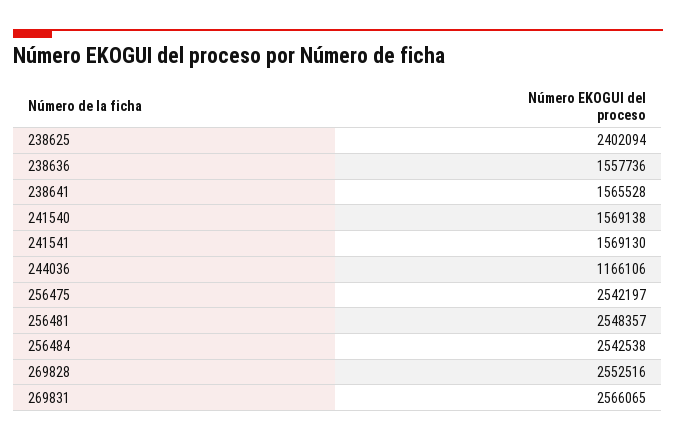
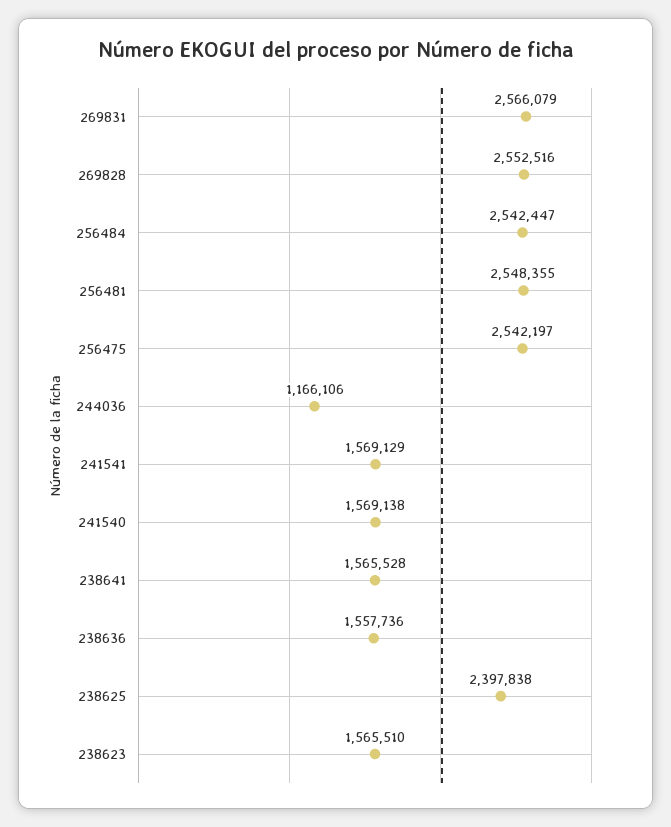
238625: 2402094 -> 2397838
241541: 1569130 -> 1569129
256481: 2548357 -> 2548355
256484: 2542538 -> 2542447
269831: 2566065 -> 2566079
238623: none -> 1565510

